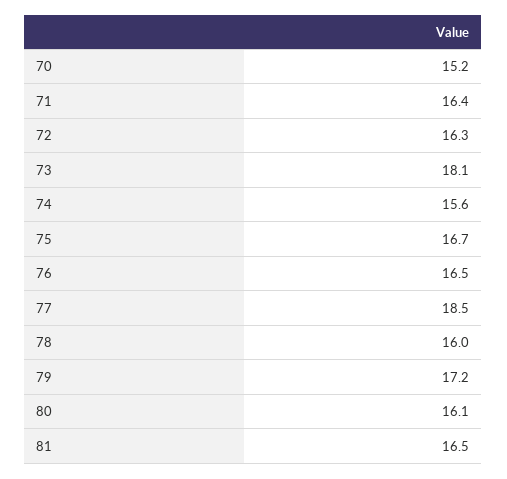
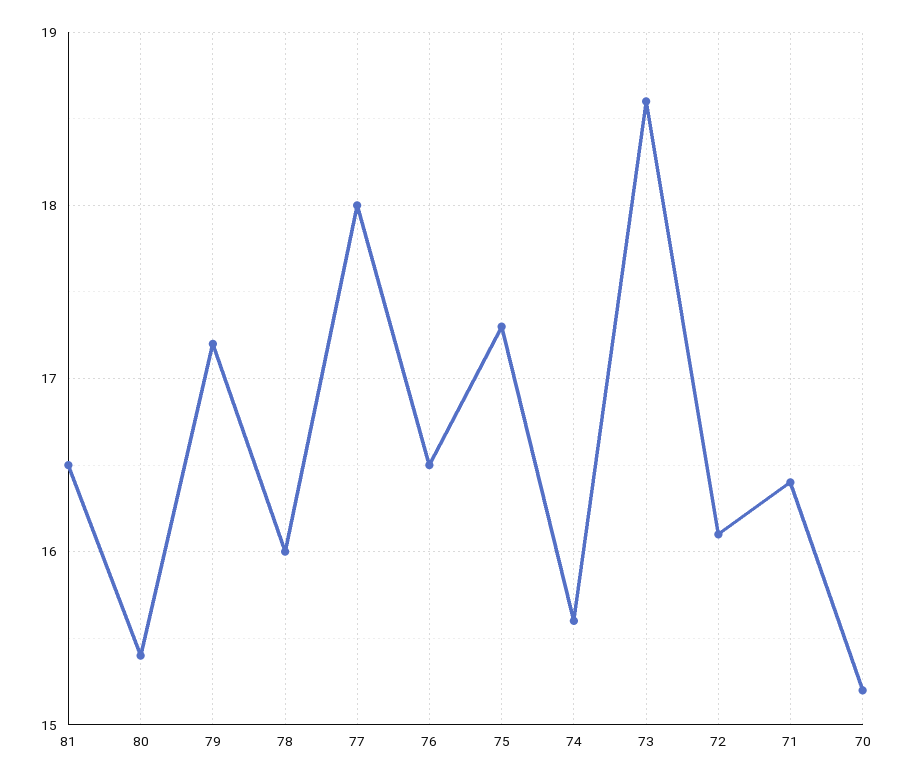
72: 16.3 -> 16.1
73: 18.1 -> 18.6
75: 16.7 -> 17.3
77: 18.5 -> 18
80: 16.1 -> 15.4

